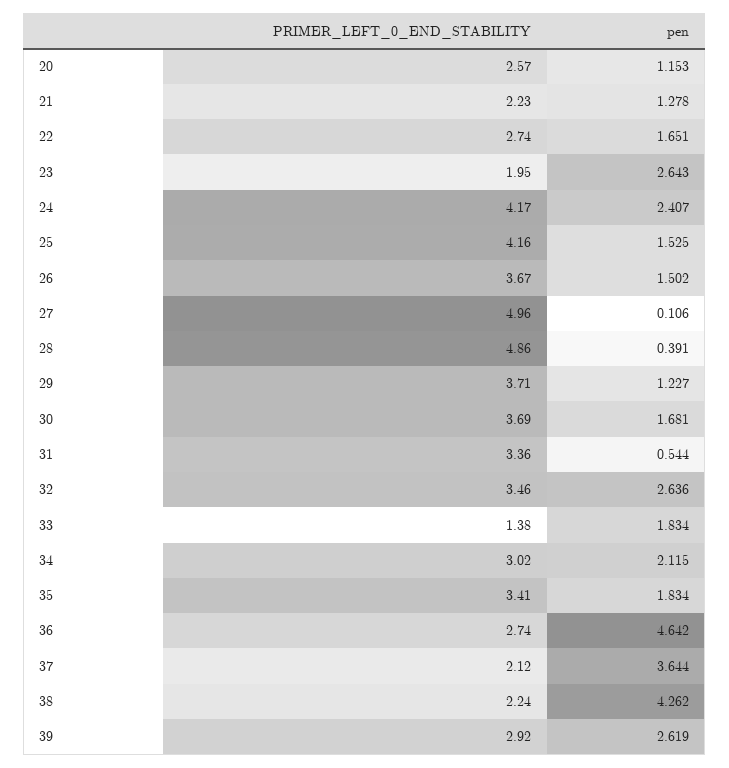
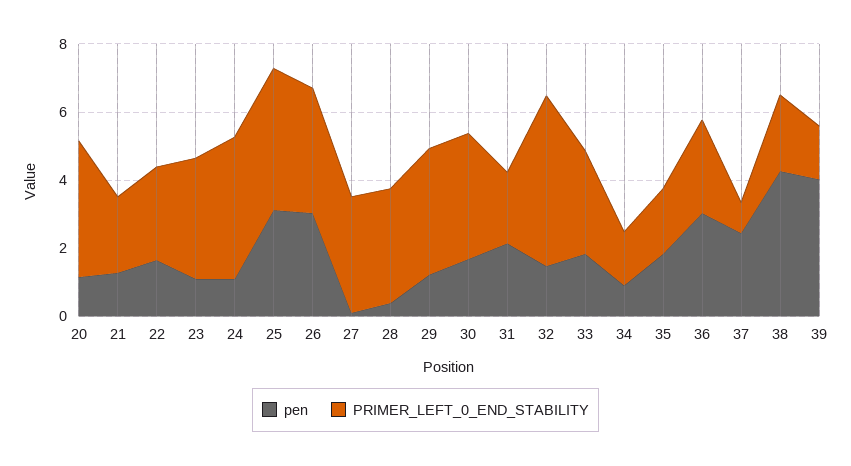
PRIMER_LEFT_0_END_STABILITY, 20: 2.57 -> 4
PRIMER_LEFT_0_END_STABILITY, 23: 1.95 -> 3.5
pen, 23: 2.643 -> 1
pen, 24: 2.407 -> 1
pen, 25: 1.525 -> 3
pen, 26: 1.502 -> 3
PRIMER_LEFT_0_END_STABILITY, 27: 4.96 -> 3.5
PRIMER_LEFT_0_END_STABILITY, 28: 4.86 -> 3.5
PRIMER_LEFT_0_END_STABILITY, 31: 3.36 -> 2
pen, 31: 0.544 -> 2
PRIMER_LEFT_0_END_STABILITY, 32: 3.46 -> 5
pen, 32: 2.636 -> 1.5
PRIMER_LEFT_0_END_STABILITY, 33: 1.38 -> 3
PRIMER_LEFT_0_END_STABILITY, 34: 3.02 -> 1.5
pen, 34: 2.115 -> 1
PRIMER_LEFT_0_END_STABILITY, 35: 3.41 -> 2
pen, 36: 4.642 -> 3
PRIMER_LEFT_0_END_STABILITY, 37: 2.12 -> 1
pen, 37: 3.644 -> 2.5
PRIMER_LEFT_0_END_STABILITY, 39: 2.92 -> 1.5
pen, 39: 2.619 -> 4

